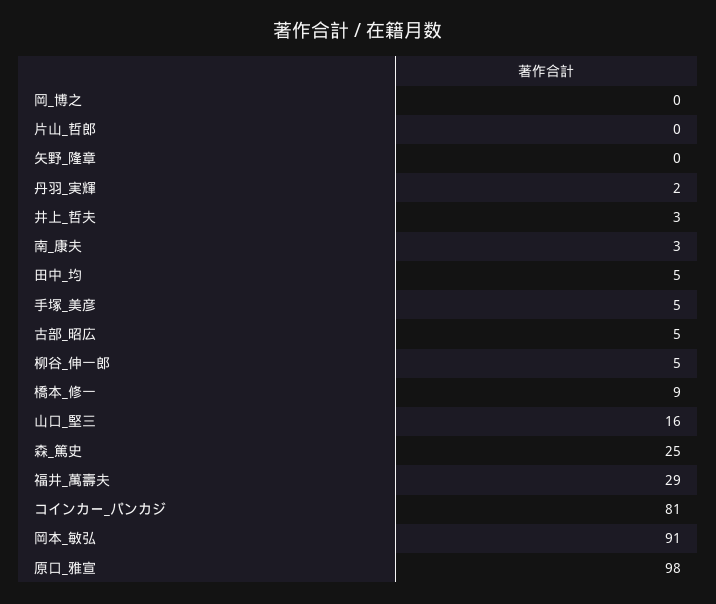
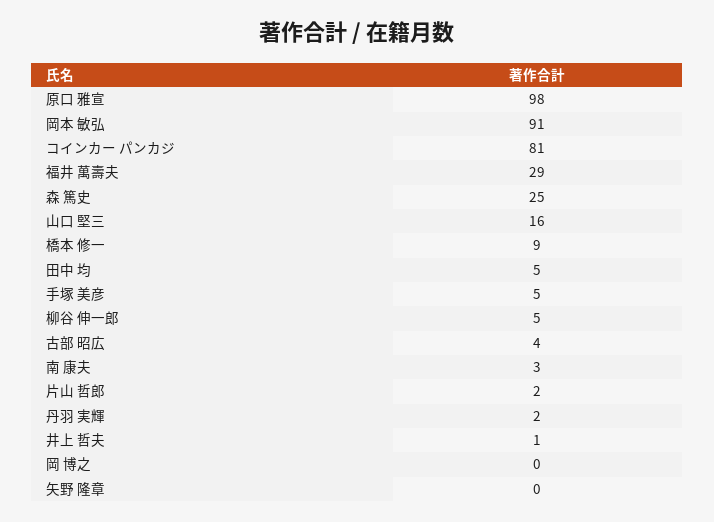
片山_哲郎: 0 -> 2
井上_哲夫: 3 -> 1
古部_昭広: 5 -> 4

